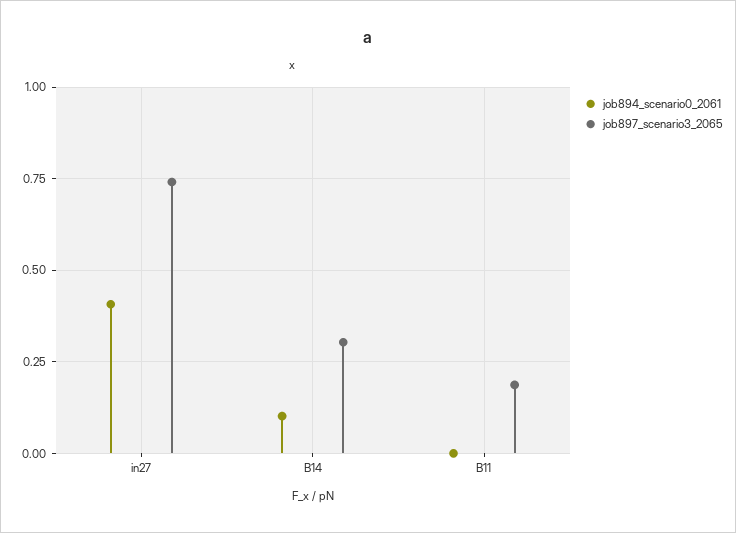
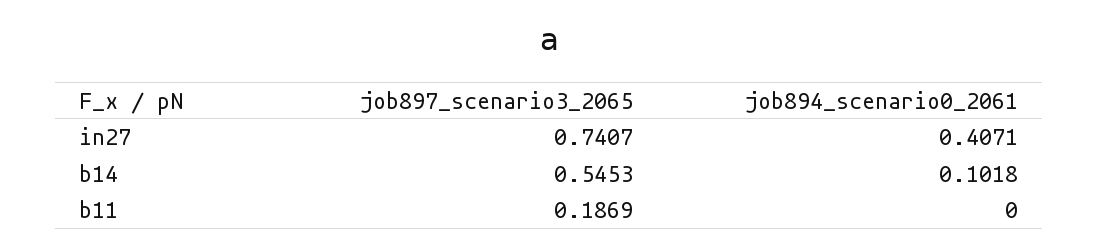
job897_scenario3_2065, B14: 0.3 -> 0.5453

